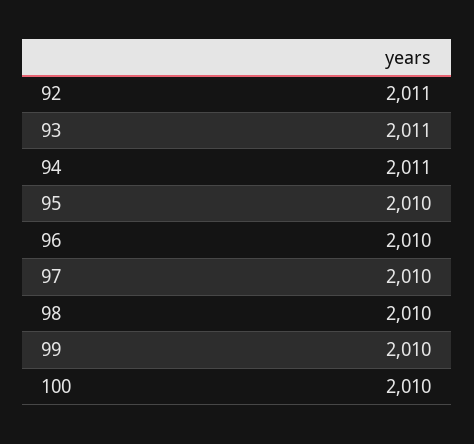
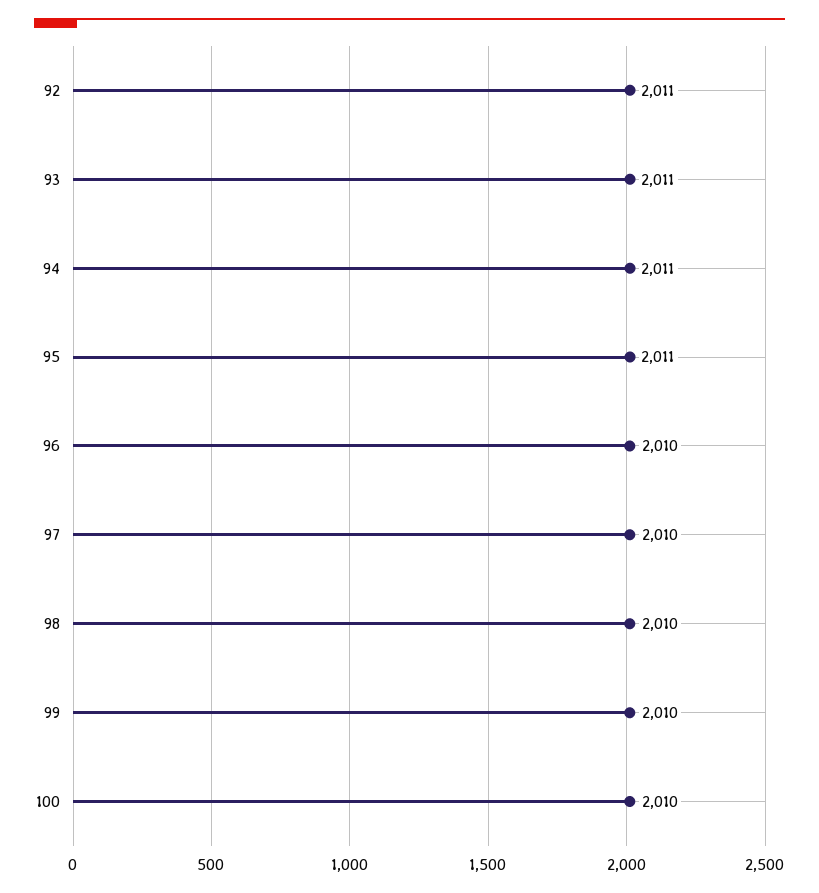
95: 2010 -> 2011

